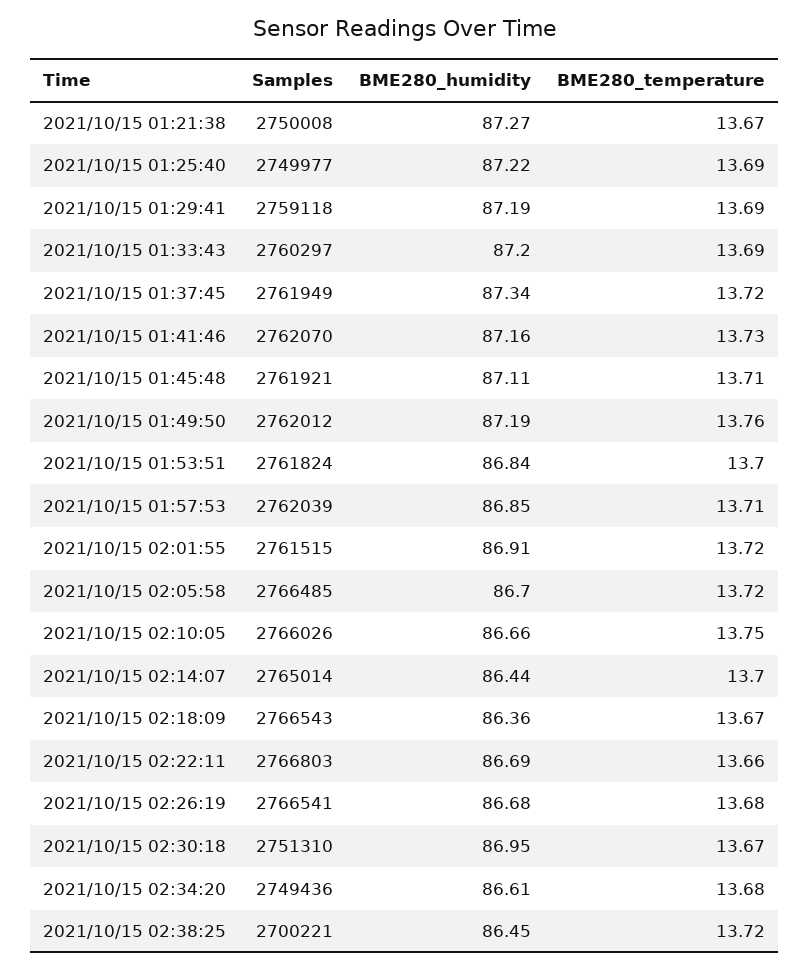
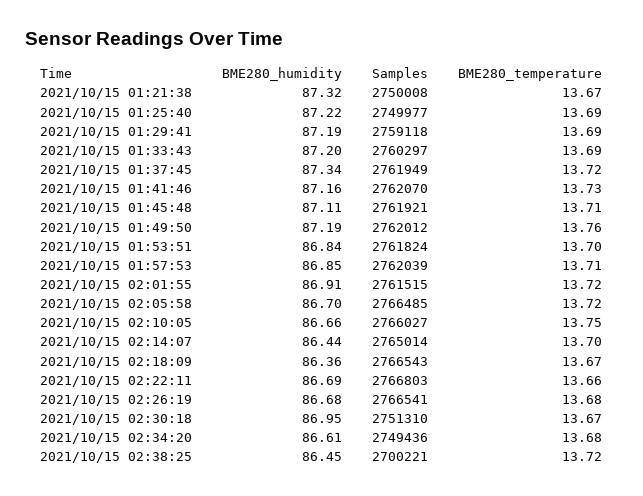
BME280_humidity, 2021/10/15 01:21:38: 87.27 -> 87.32
Samples, 2021/10/15 02:10:05: 2766026 -> 2766027

